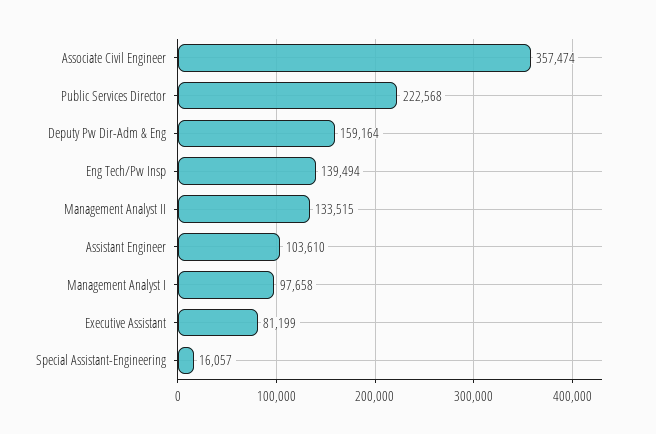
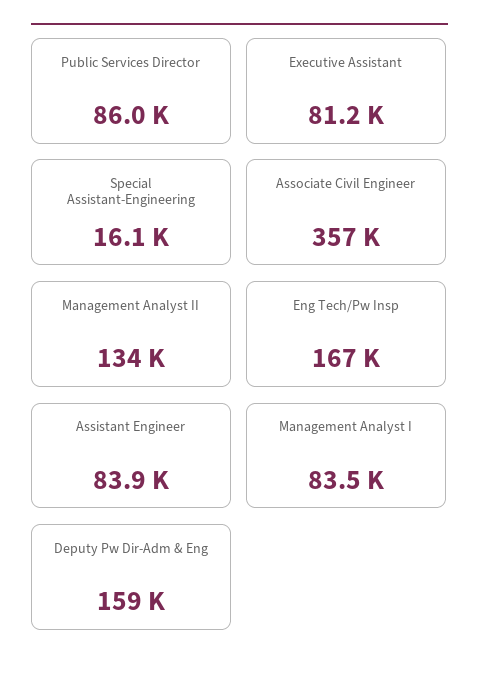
Public Services Director: 222568 -> 86000
Eng Tech/Pw Insp: 139494 -> 167000
Assistant Engineer: 103610 -> 83900
Management Analyst I: 97658 -> 83500

